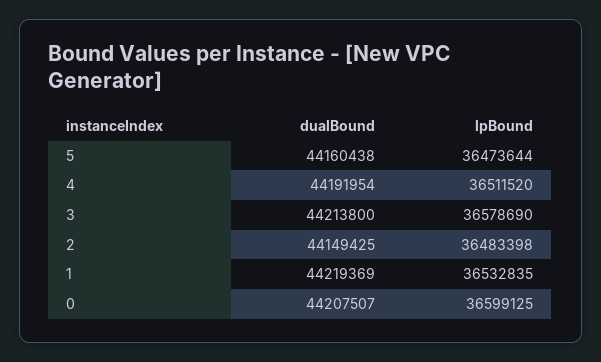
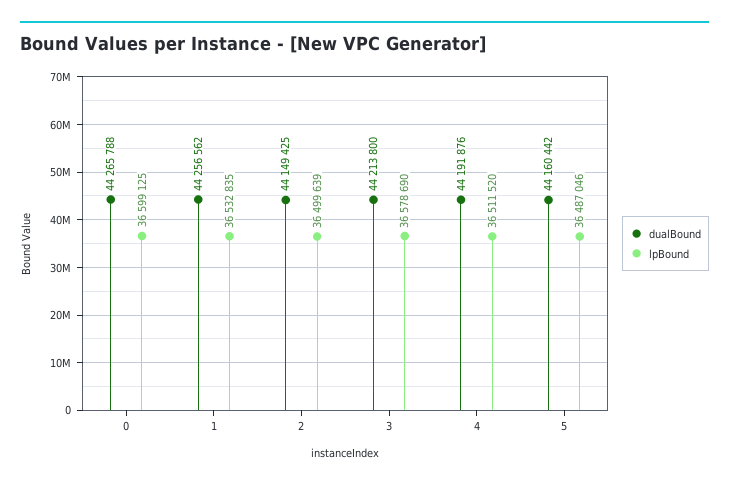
dualBound, 5: 44160438 -> 44160442
lpBound, 5: 36473644 -> 36487046
dualBound, 4: 44191954 -> 44191876
lpBound, 2: 36483398 -> 36499639
dualBound, 1: 44219369 -> 44256562
dualBound, 0: 44207507 -> 44265788

